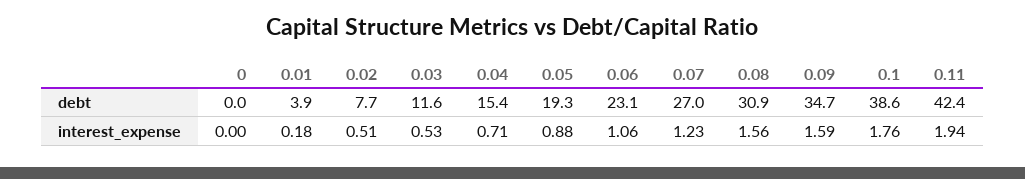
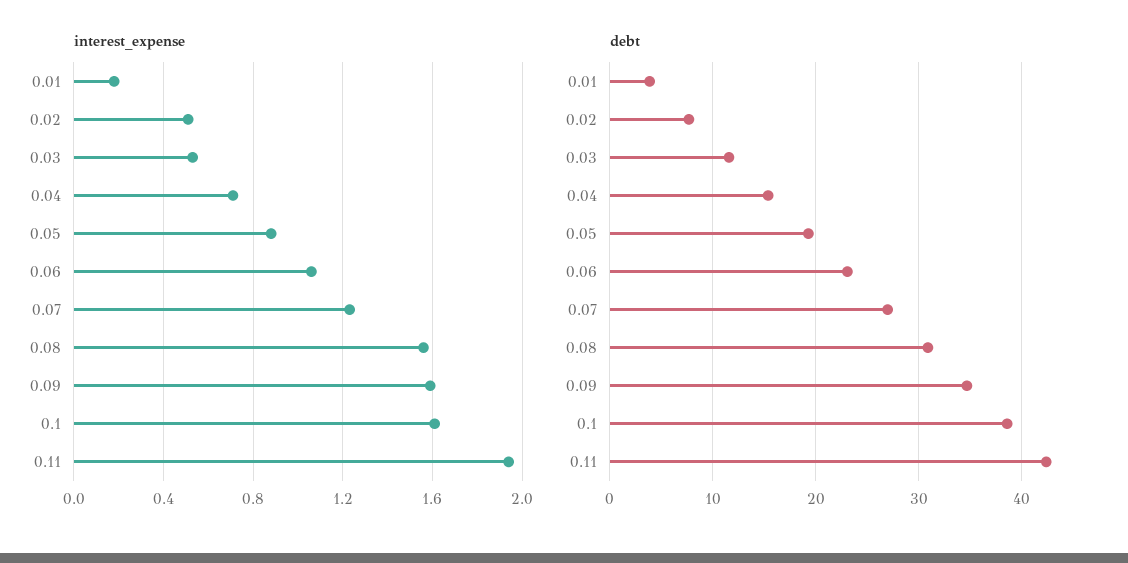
debt, 0: 0 -> none
interest_expense, 0: 0 -> none
interest_expense, 0.1: 1.76 -> 1.6

